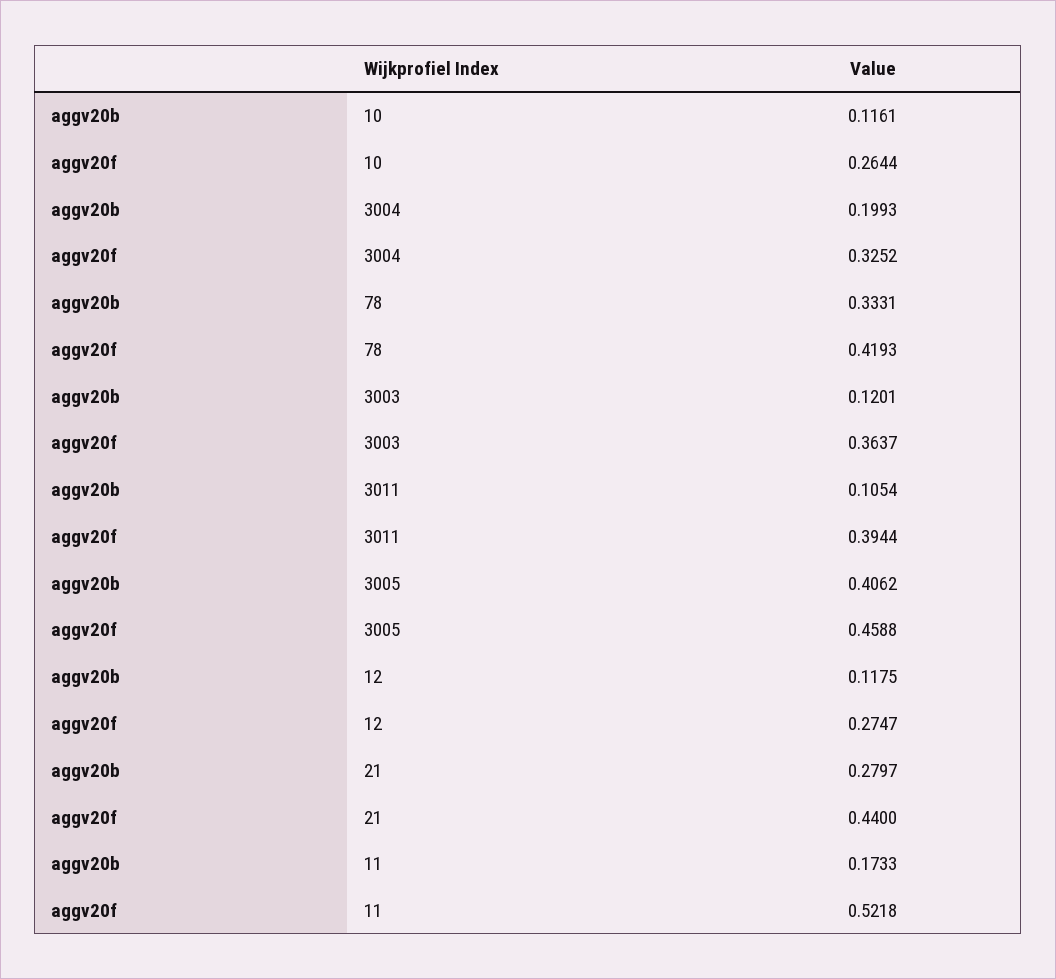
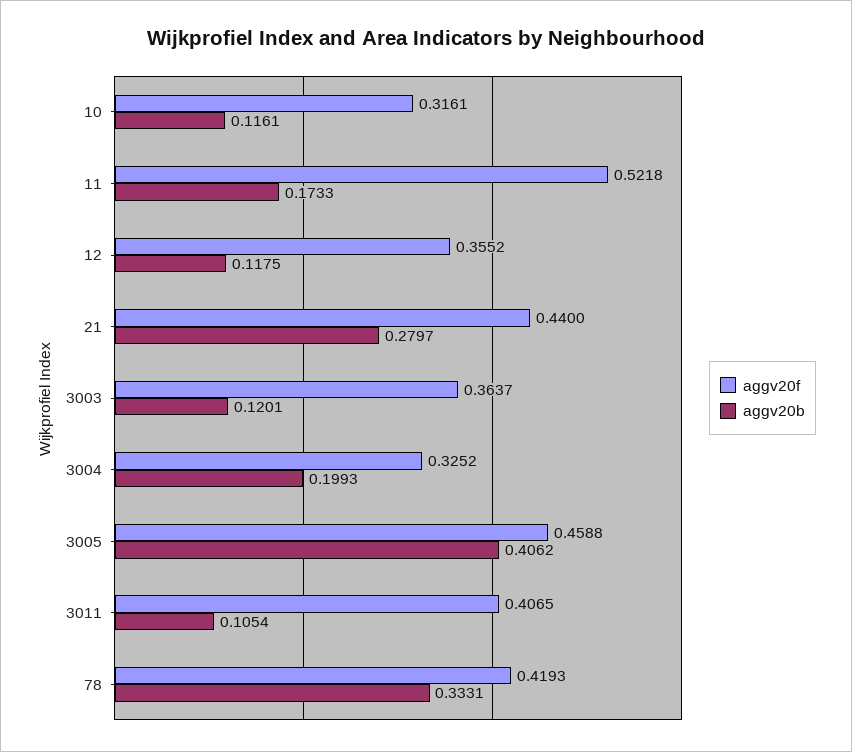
aggv20f, 10: 0.2644 -> 0.3161
aggv20f, 3011: 0.3944 -> 0.4065
aggv20f, 12: 0.2747 -> 0.3552

